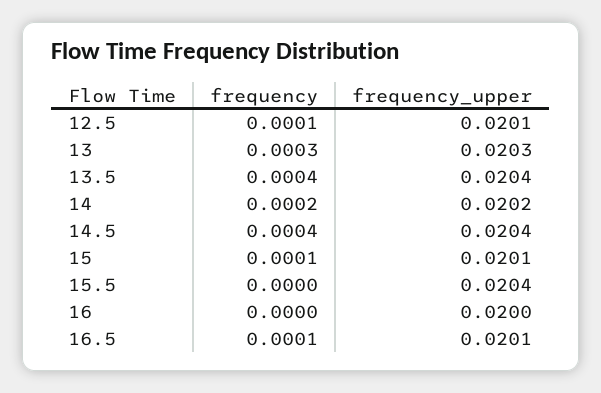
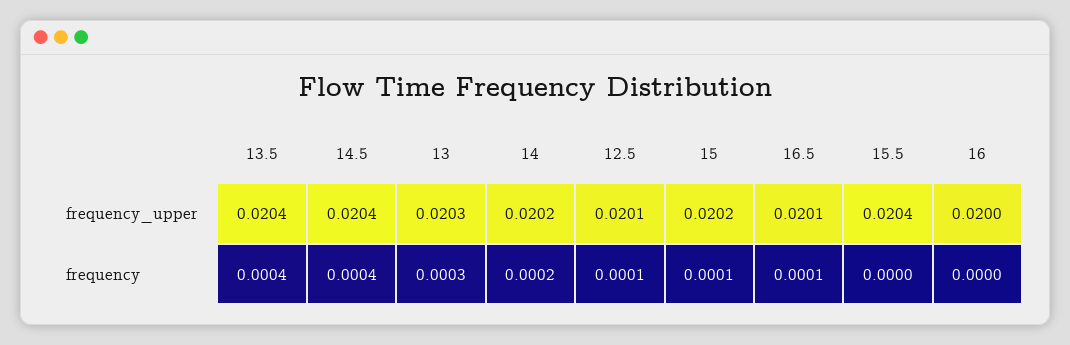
frequency_upper, 15: 0.0201 -> 0.0202

